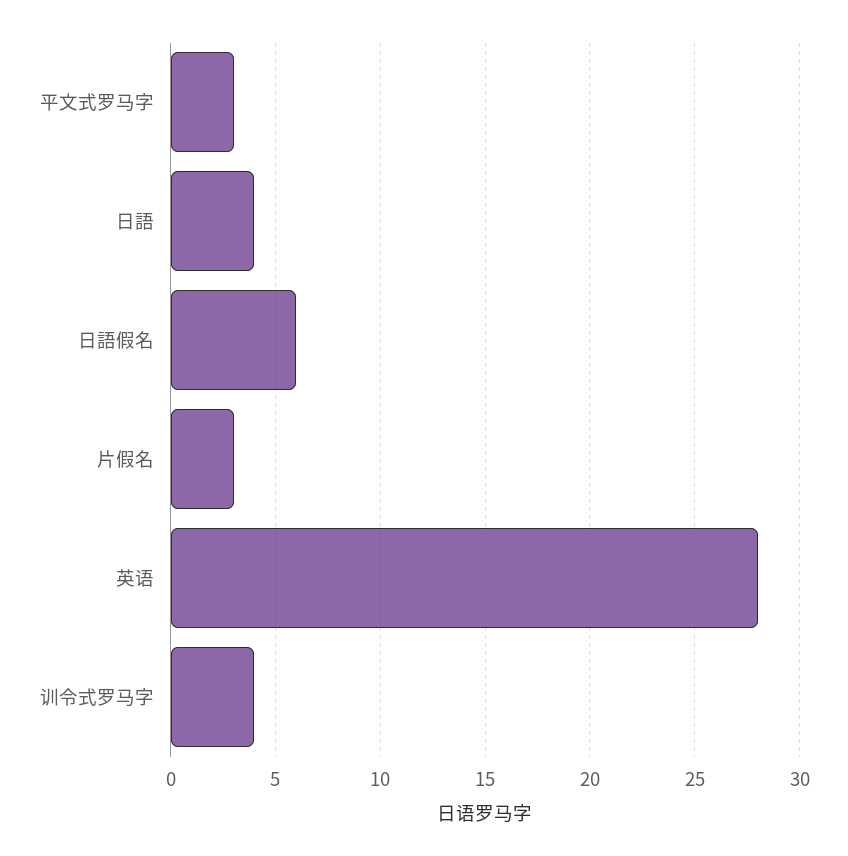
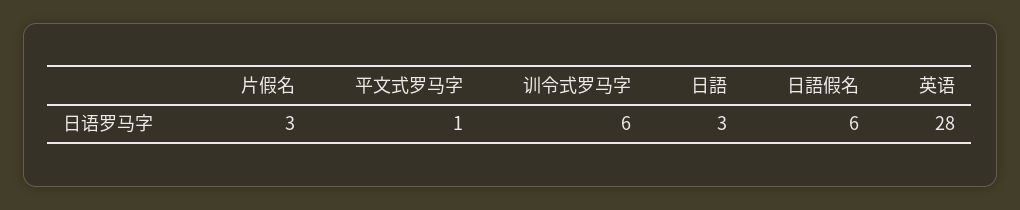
平文式罗马字: 3 -> 1
日語: 4 -> 3
训令式罗马字: 4 -> 6

